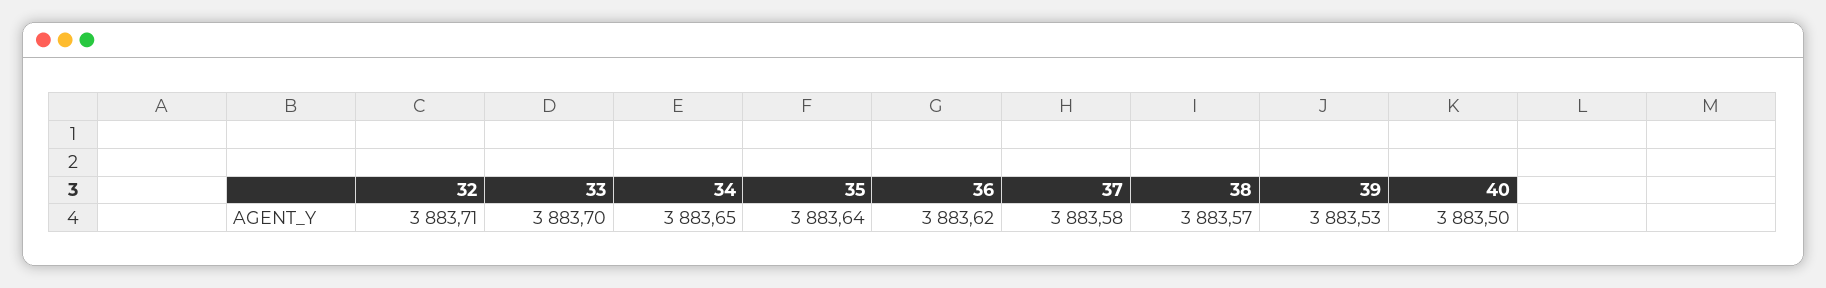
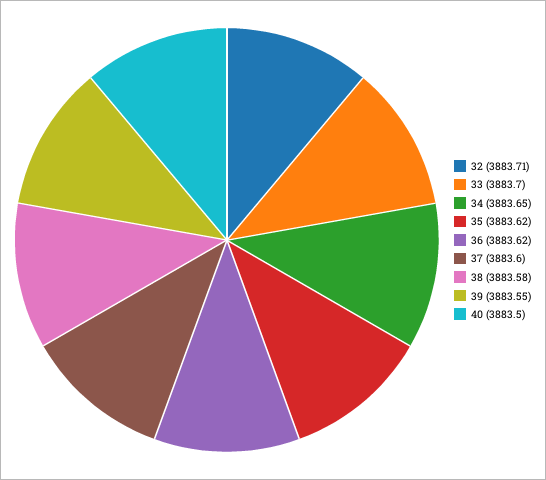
35: 3883.64 -> 3883.62
37: 3883.58 -> 3883.6
38: 3883.57 -> 3883.58
39: 3883.53 -> 3883.55

